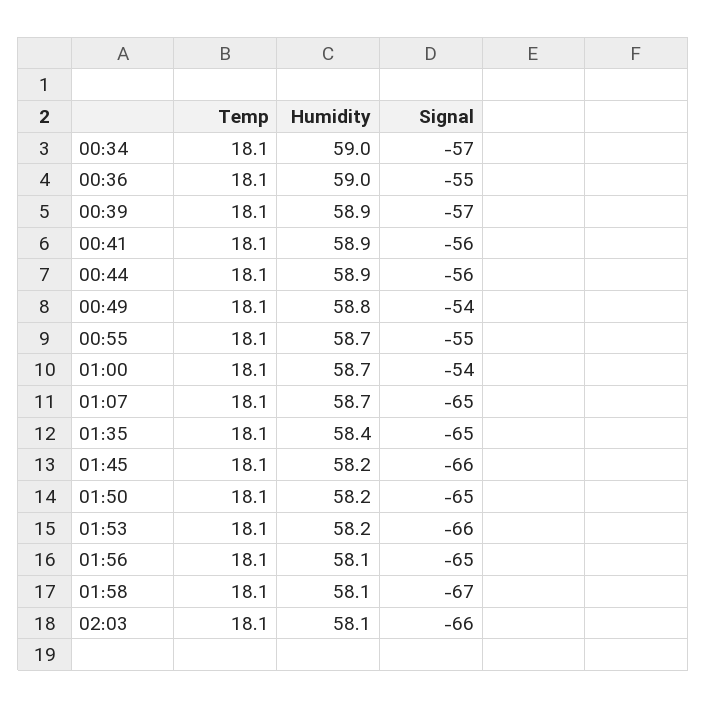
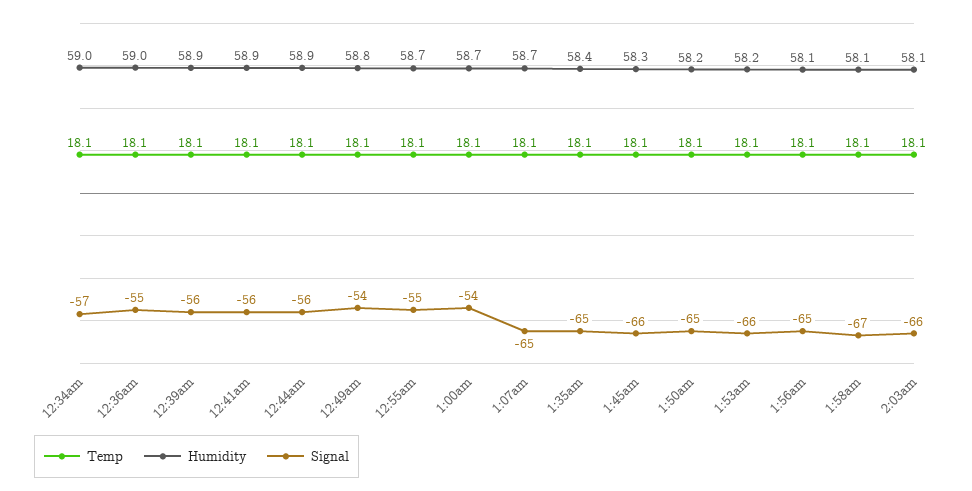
Signal, 00:39: -57 -> -56
Humidity, 01:45: 58.2 -> 58.3

